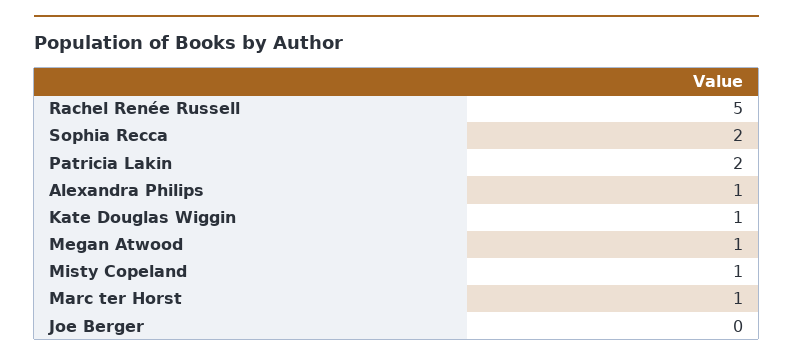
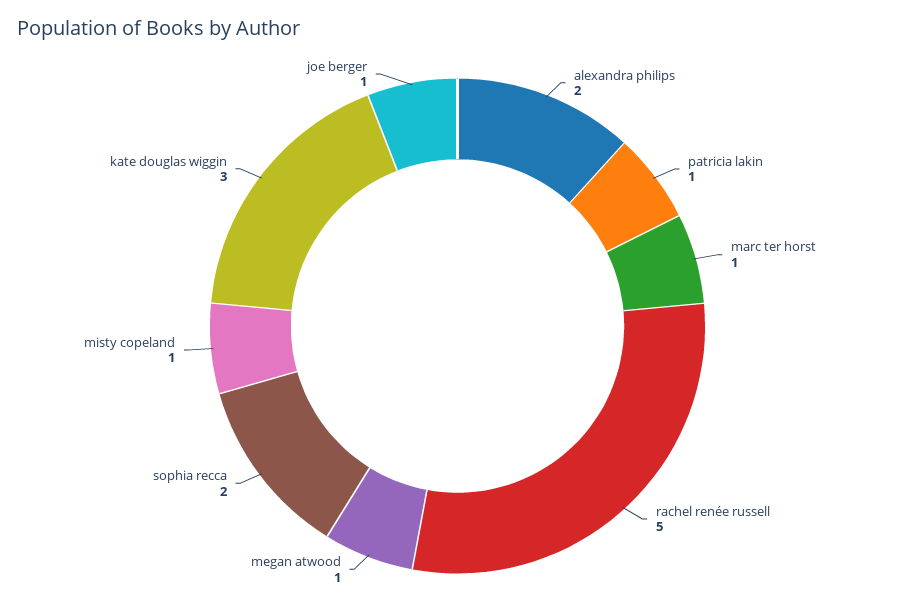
Patricia Lakin: 2 -> 1
Alexandra Philips: 1 -> 2
Kate Douglas Wiggin: 1 -> 3
Joe Berger: 0 -> 1

